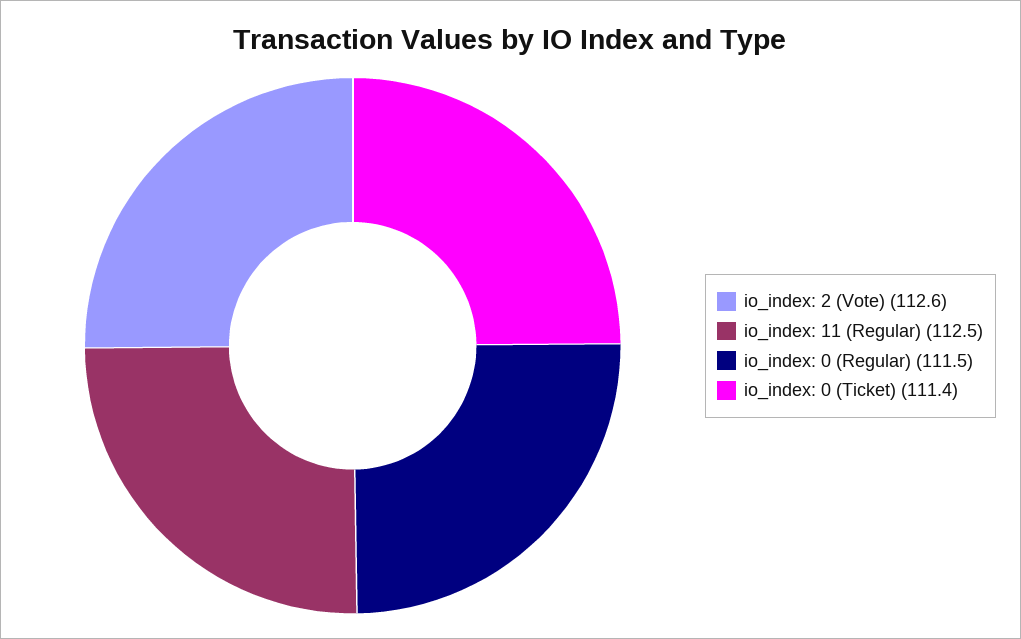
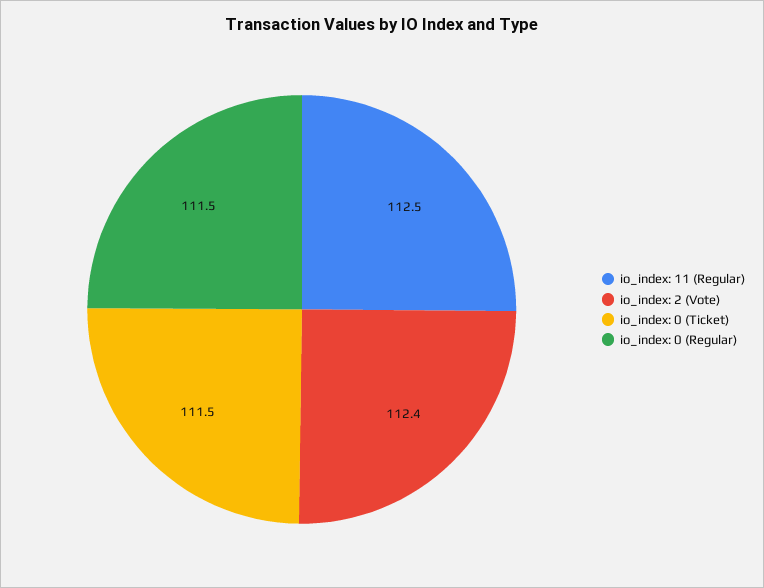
io_index: 2 (Vote): 112.6 -> 112.4
io_index: 0 (Ticket): 111.4 -> 111.5

